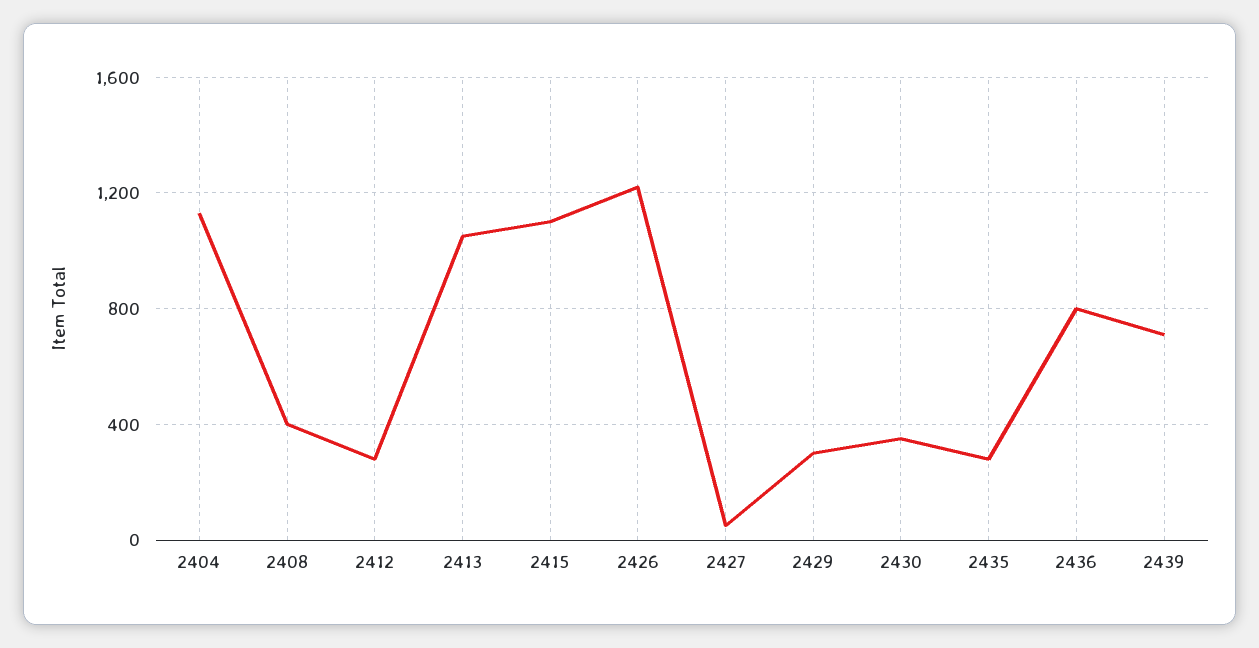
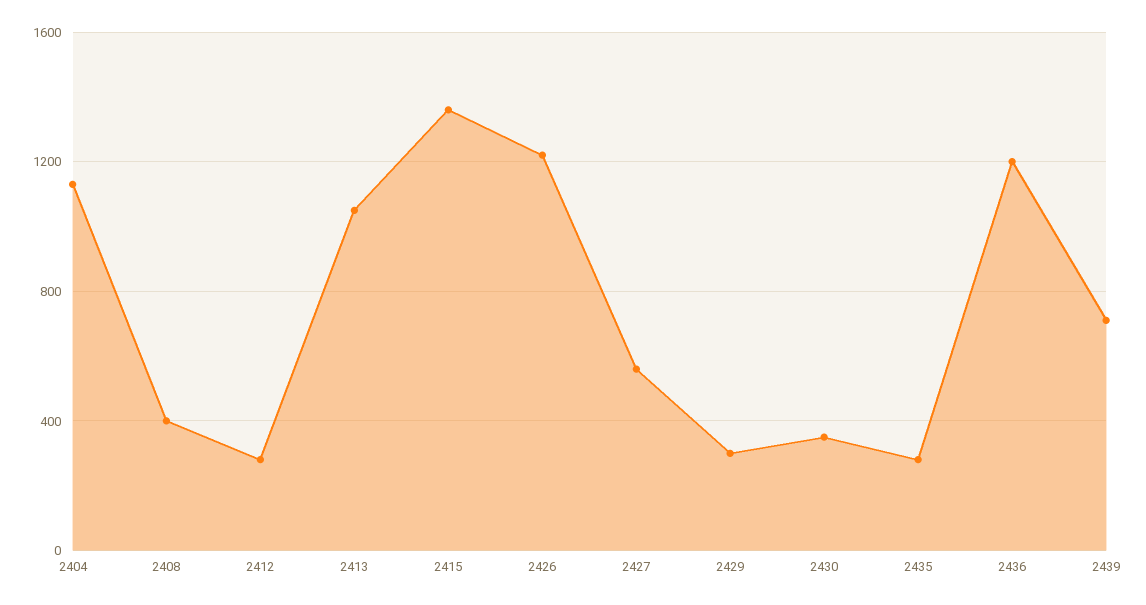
2415: 1100 -> 1350
2427: 50 -> 550
2436: 800 -> 1200

